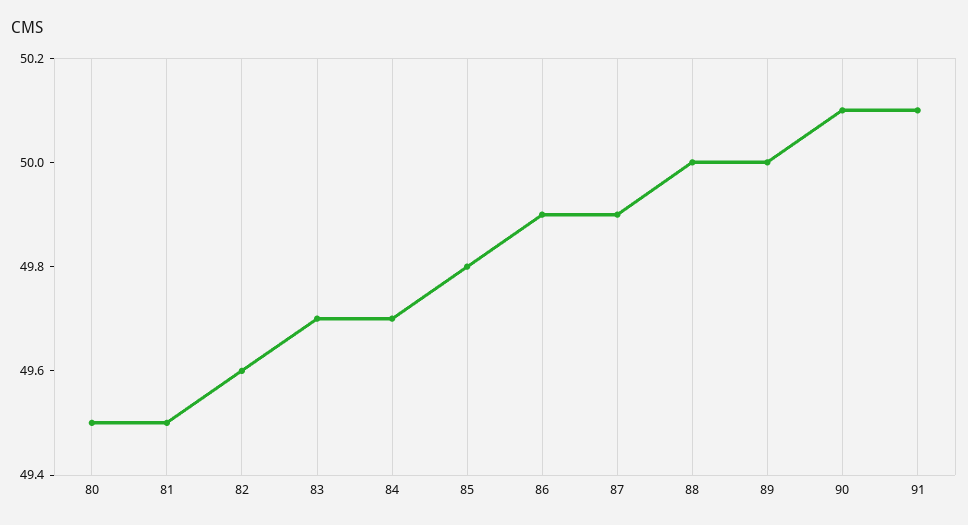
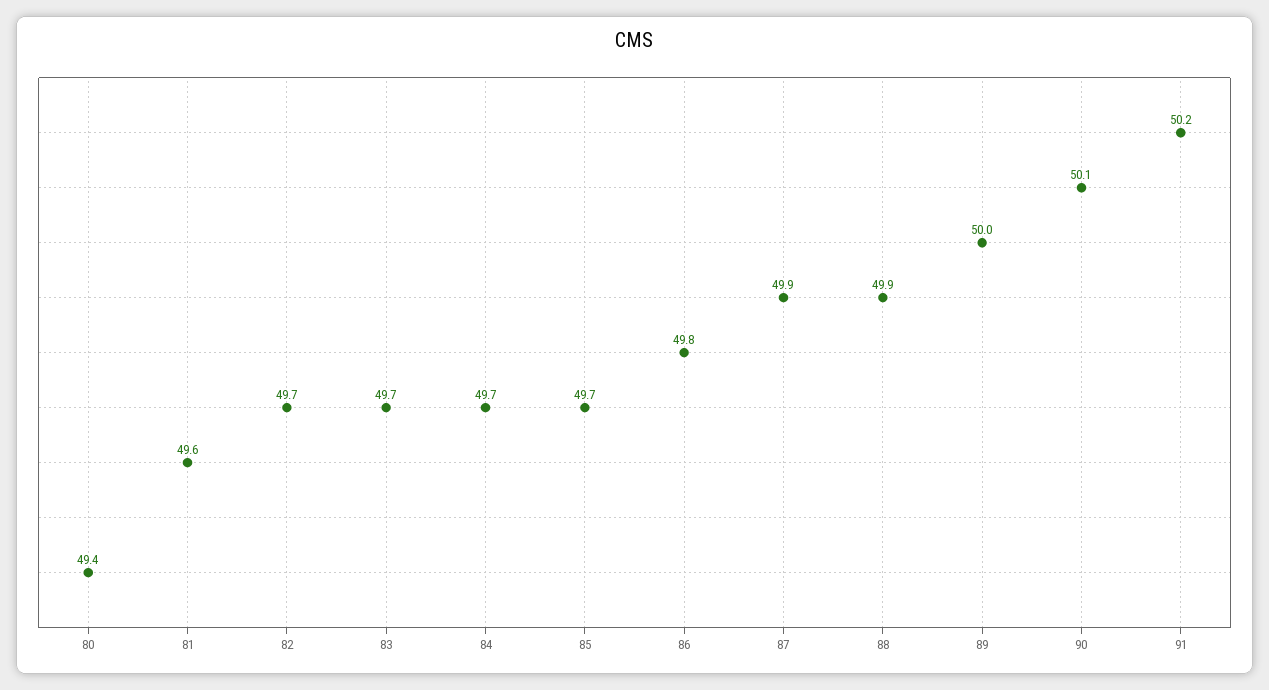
80: 49.5 -> 49.4
81: 49.5 -> 49.6
82: 49.6 -> 49.7
85: 49.8 -> 49.7
86: 49.9 -> 49.8
88: 50 -> 49.9
91: 50.1 -> 50.2

